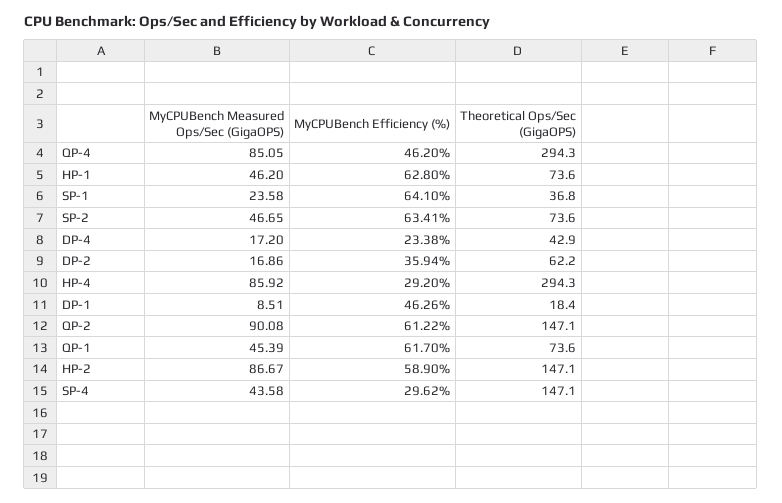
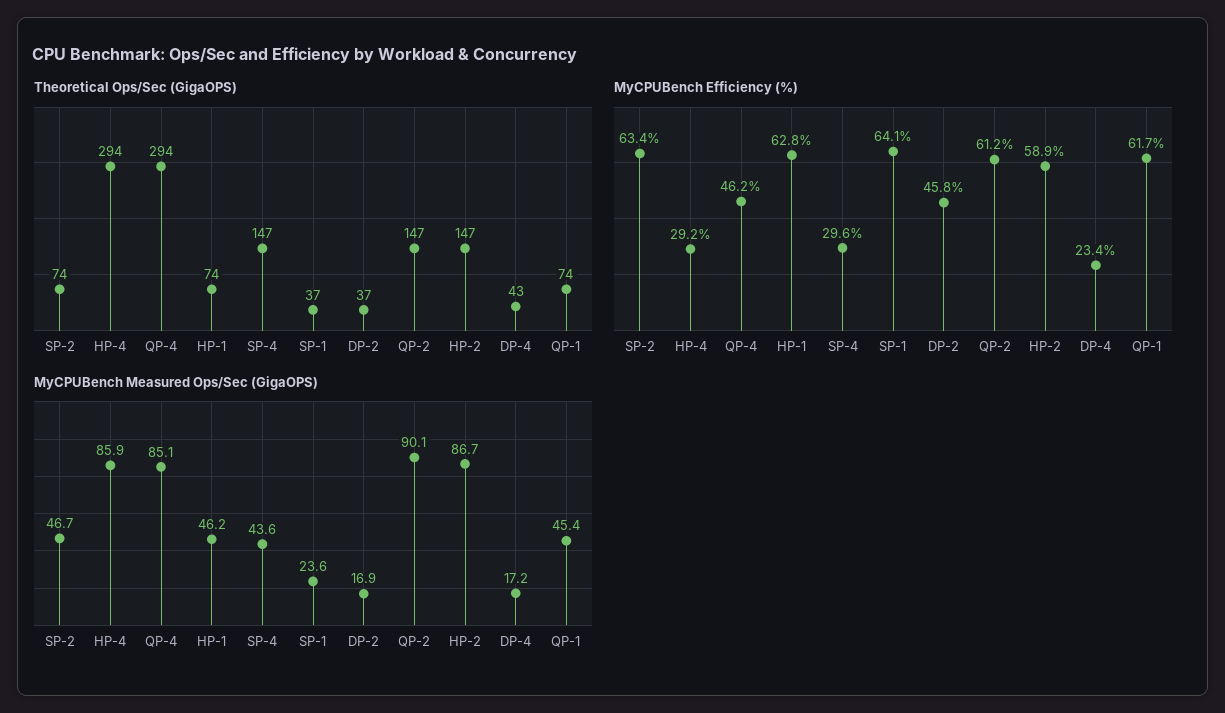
MyCPUBench Efficiency (%), DP-2: 35.94 -> 45.8
Theoretical Ops/Sec (GigaOPS), DP-2: 62.2 -> 37
MyCPUBench Measured Ops/Sec (GigaOPS), DP-1: 8.51 -> none
MyCPUBench Efficiency (%), DP-1: 46.26 -> none
Theoretical Ops/Sec (GigaOPS), DP-1: 18.4 -> none

